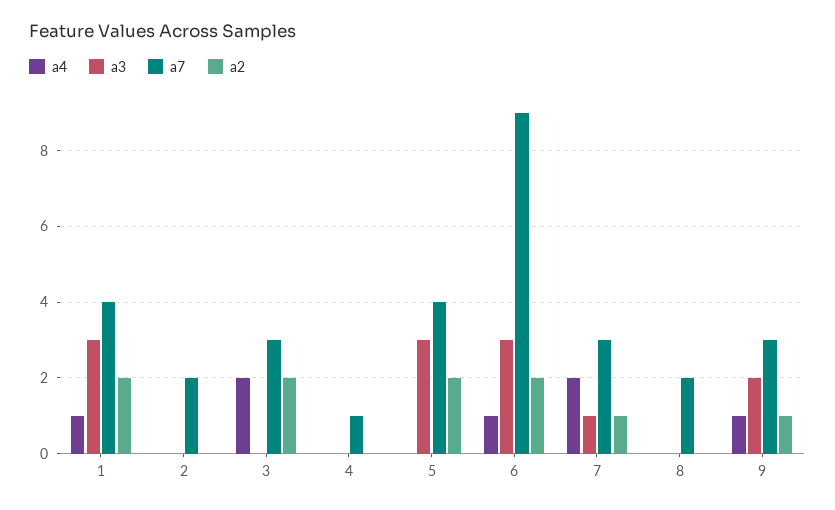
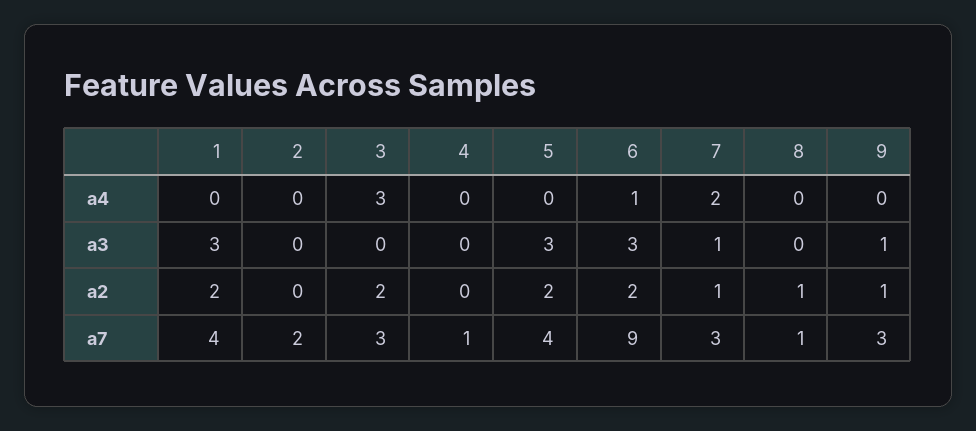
a4, 1: 1 -> 0
a4, 3: 2 -> 3
a7, 8: 2 -> 1
a2, 8: 0 -> 1
a4, 9: 1 -> 0
a3, 9: 2 -> 1

